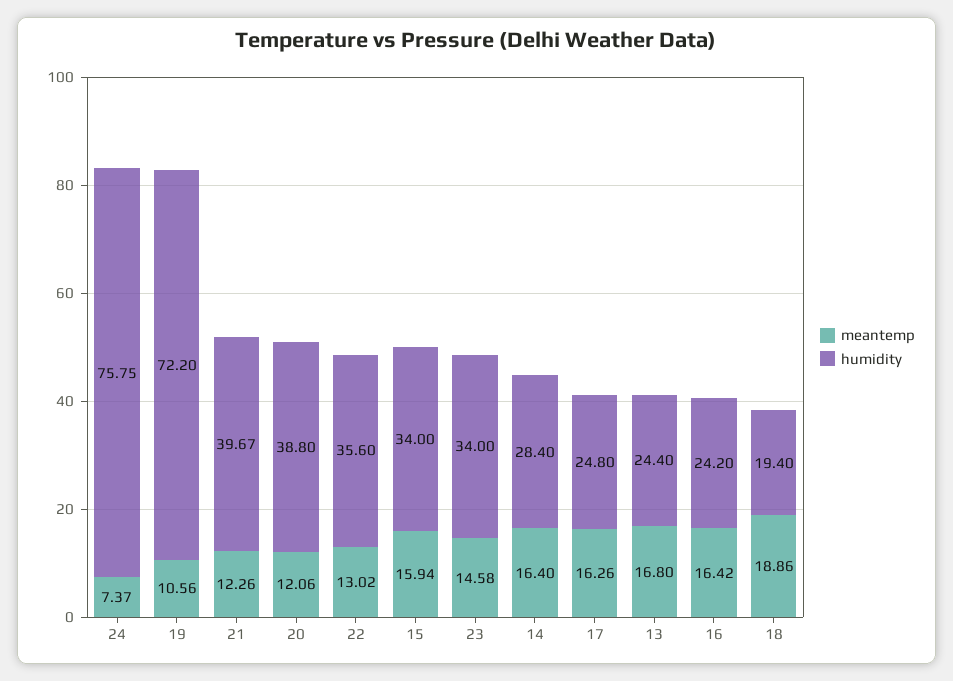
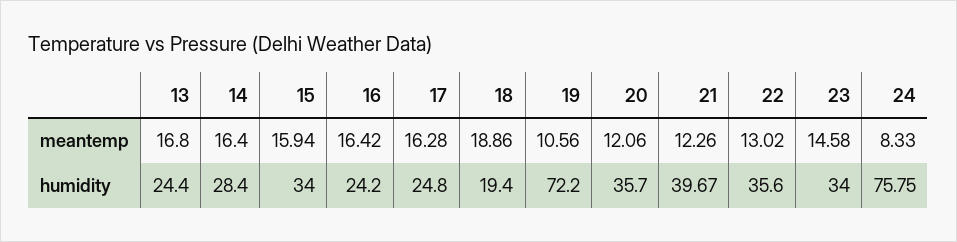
meantemp, 24: 7.37 -> 8.33
humidity, 20: 38.8 -> 35.7
meantemp, 17: 16.26 -> 16.28

